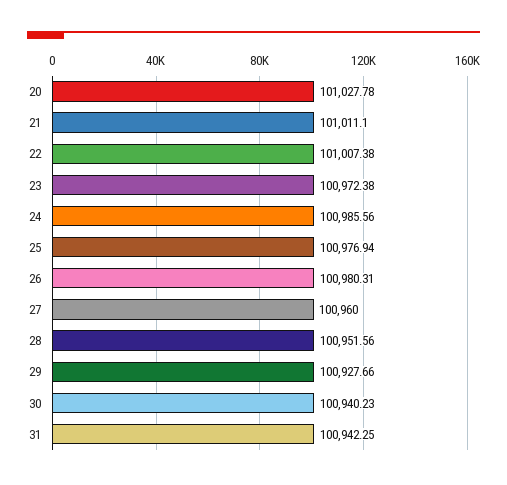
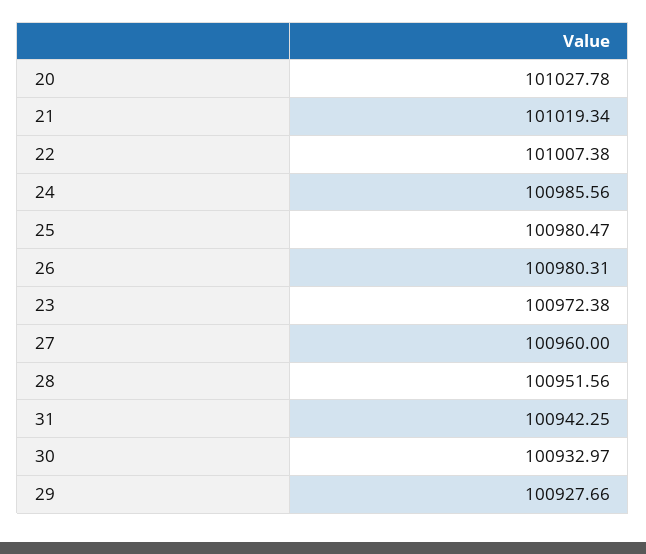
21: 101011.1 -> 101019.34
25: 100976.94 -> 100980.47
30: 100940.23 -> 100932.97

